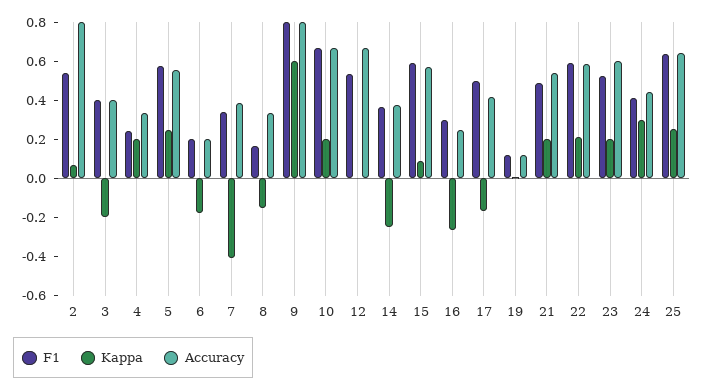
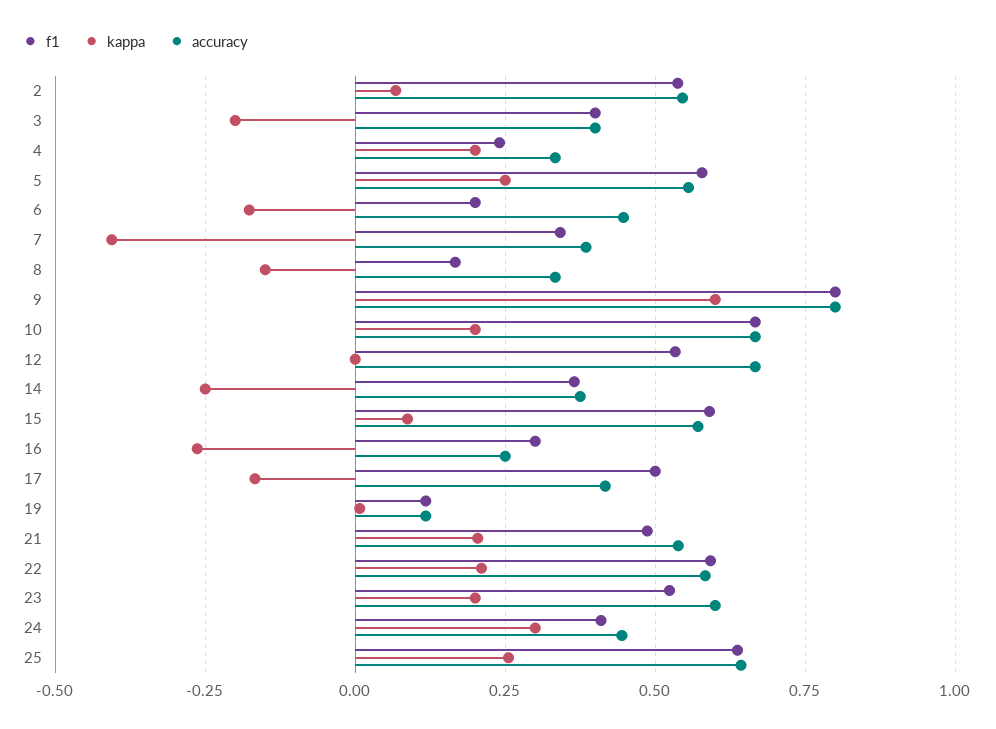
Accuracy, 2: 0.8 -> 0.55
Accuracy, 6: 0.2 -> 0.45

